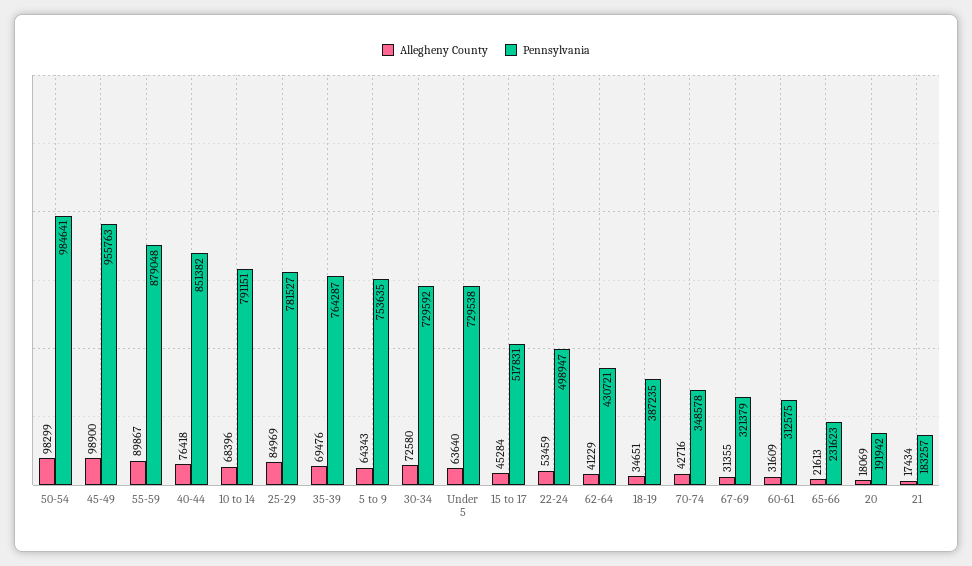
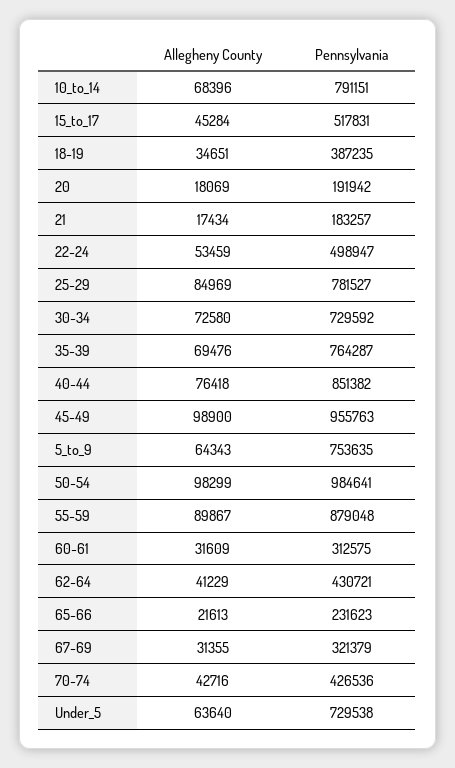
Pennsylvania, 70-74: 348578 -> 426536

